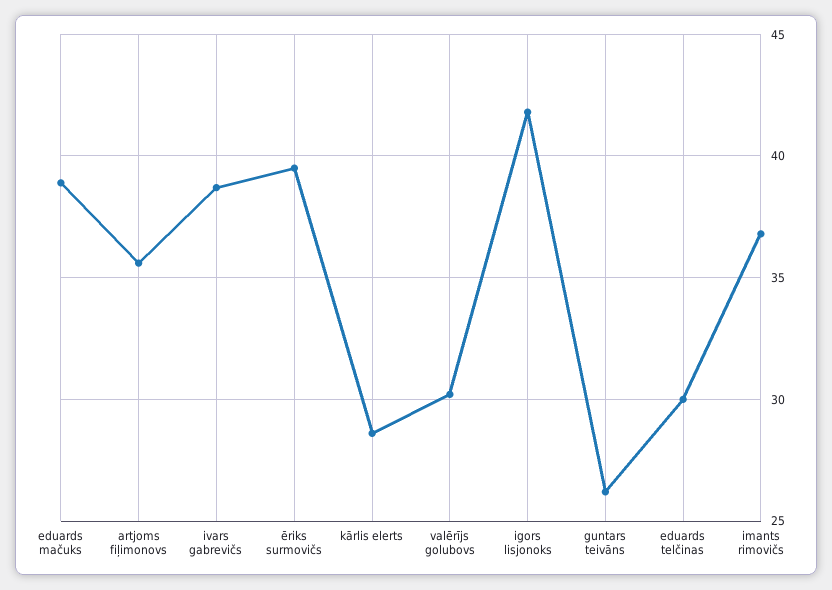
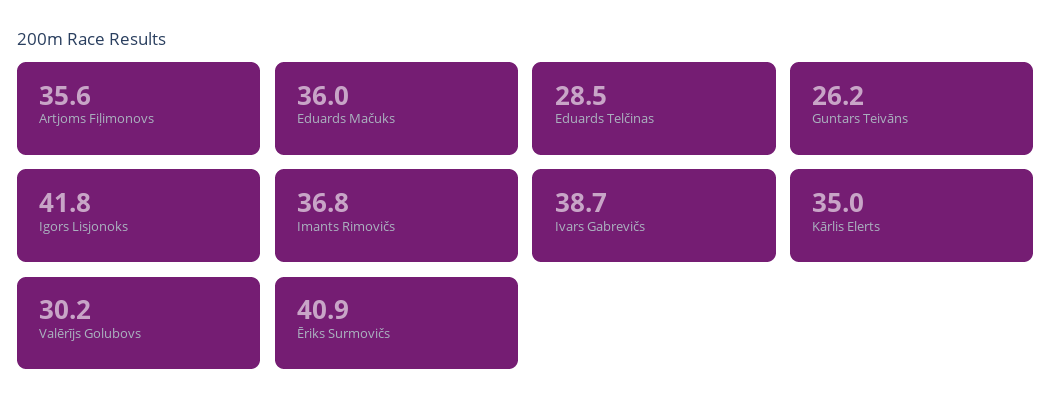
eduards mačuks: 39 -> 36
ēriks surmovičs: 39.5 -> 40.9
kārlis elerts: 28.5 -> 35
eduards telčinas: 30 -> 28.5

